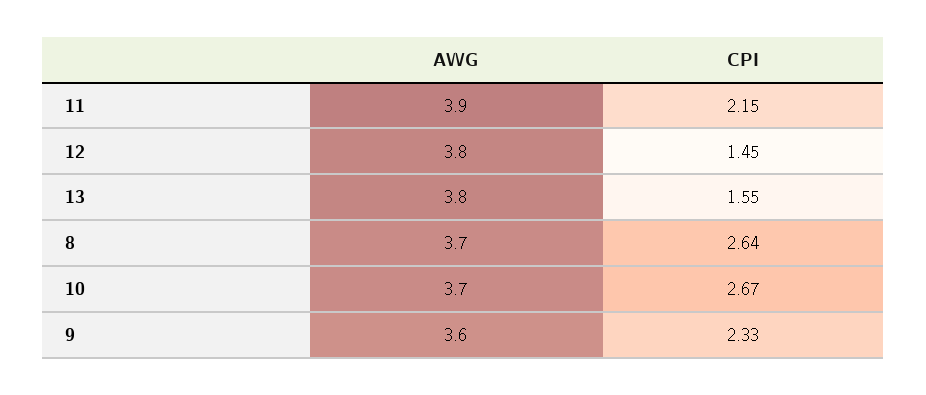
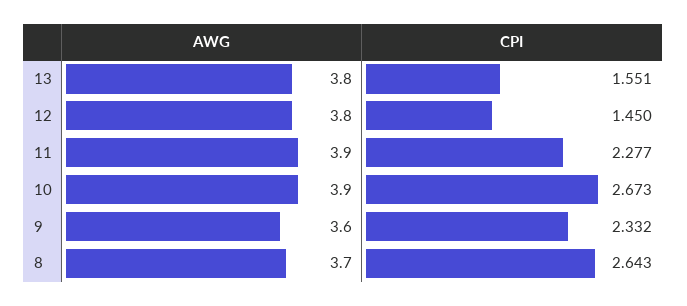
CPI, 11: 2.15 -> 2.277
AWG, 10: 3.7 -> 3.9

